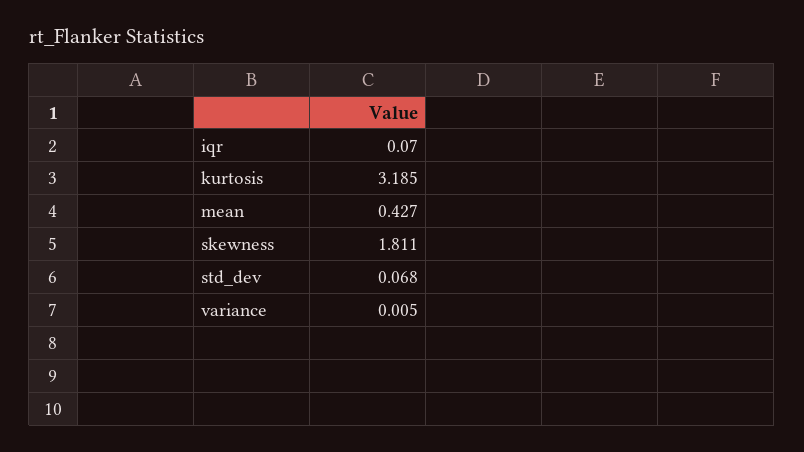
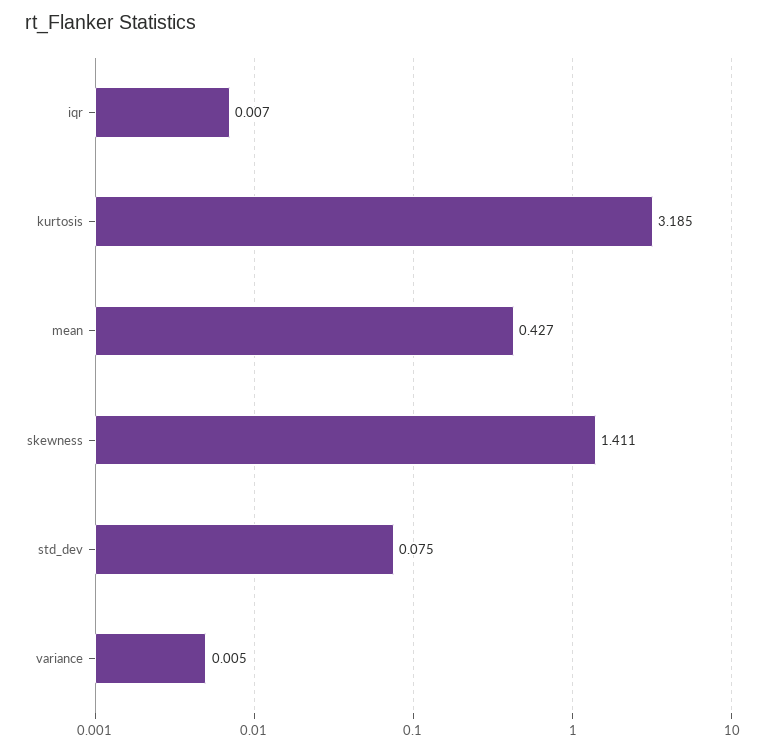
iqr: 0.07 -> 0.007
skewness: 1.811 -> 1.411
std_dev: 0.068 -> 0.075

